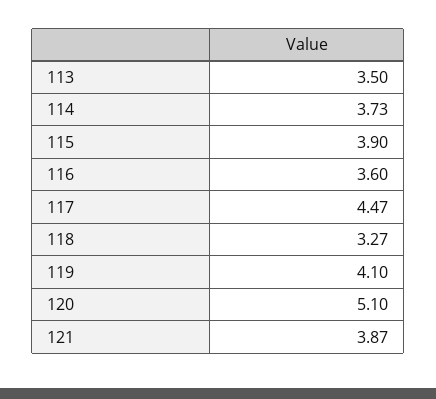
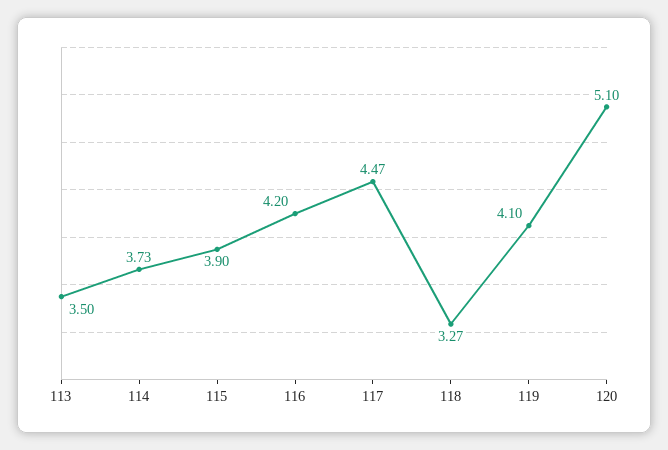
116: 3.6 -> 4.2
121: 3.87 -> none

